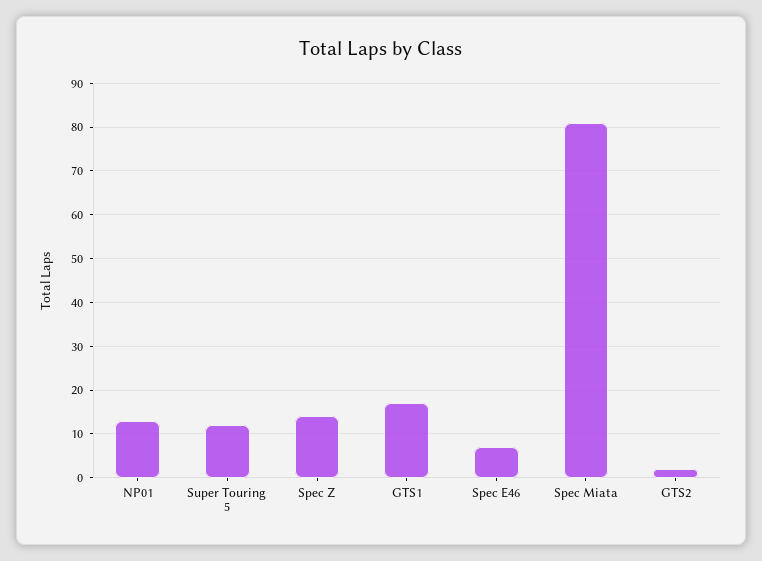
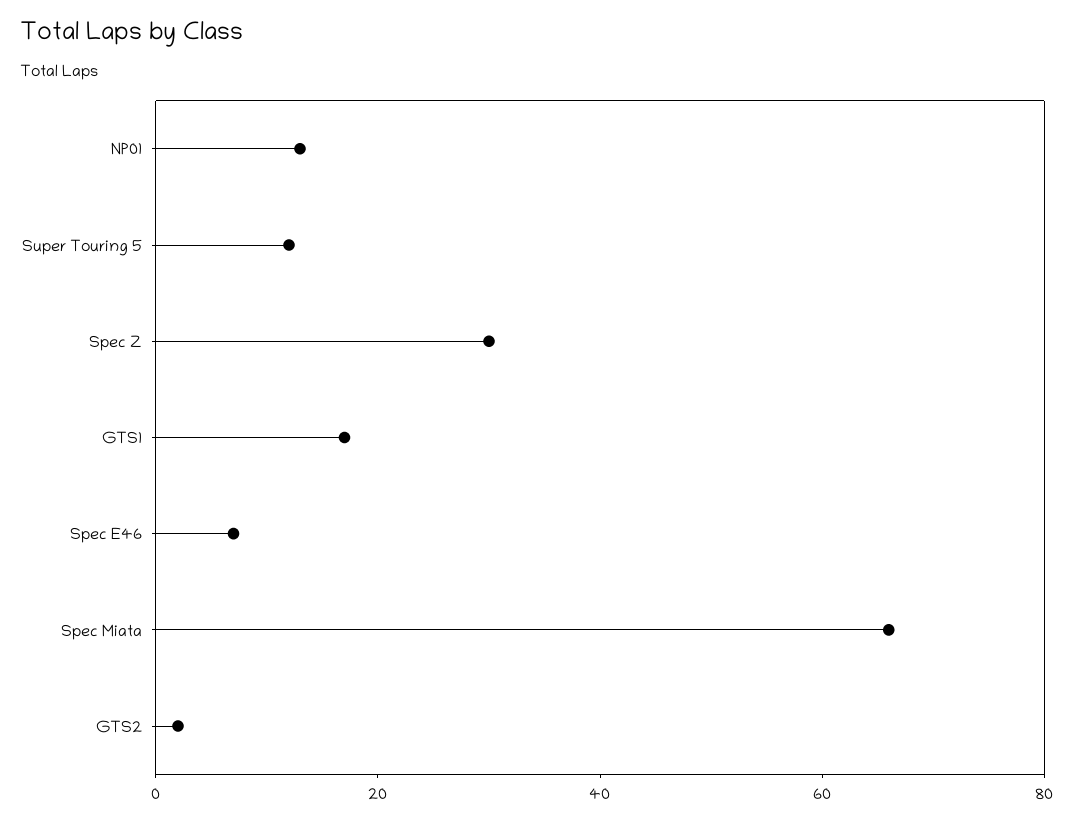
Spec Z: 15 -> 30
Spec Miata: 80 -> 65

